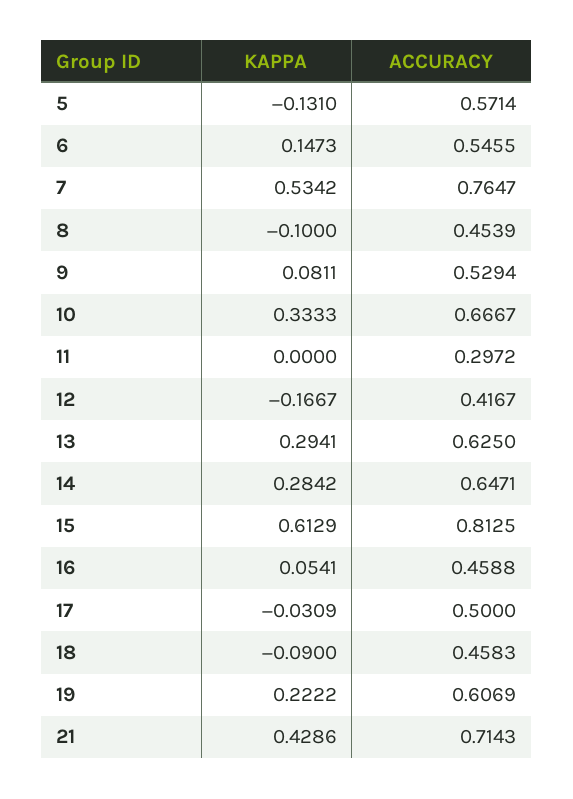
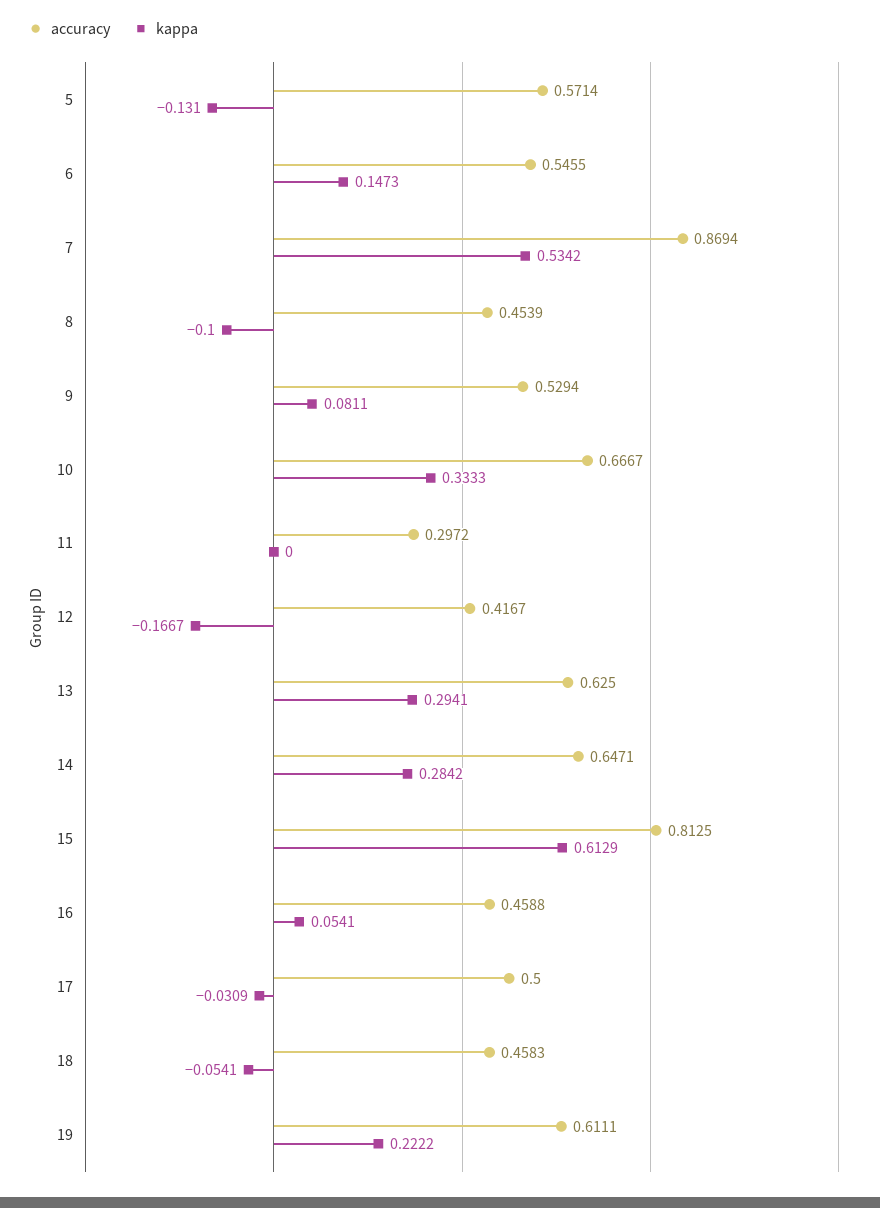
ACCURACY, 7: 0.7647 -> 0.8694
KAPPA, 18: -0.09 -> -0.0541
ACCURACY, 19: 0.6069 -> 0.6111
KAPPA, 21: 0.4286 -> none
ACCURACY, 21: 0.7143 -> none

